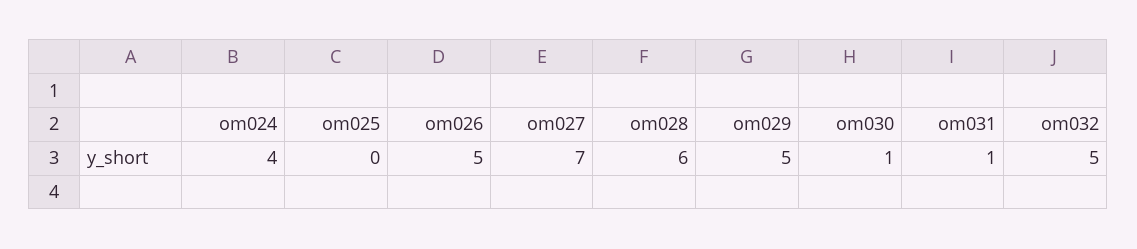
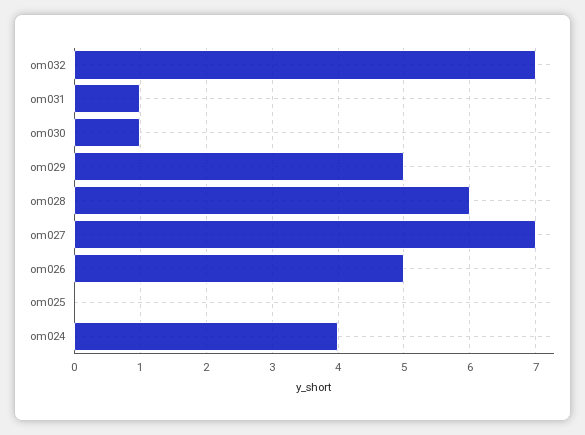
om032: 5 -> 7

